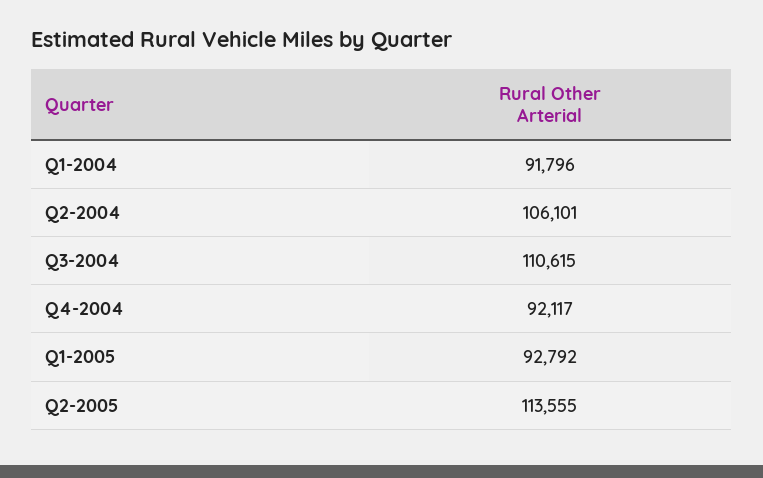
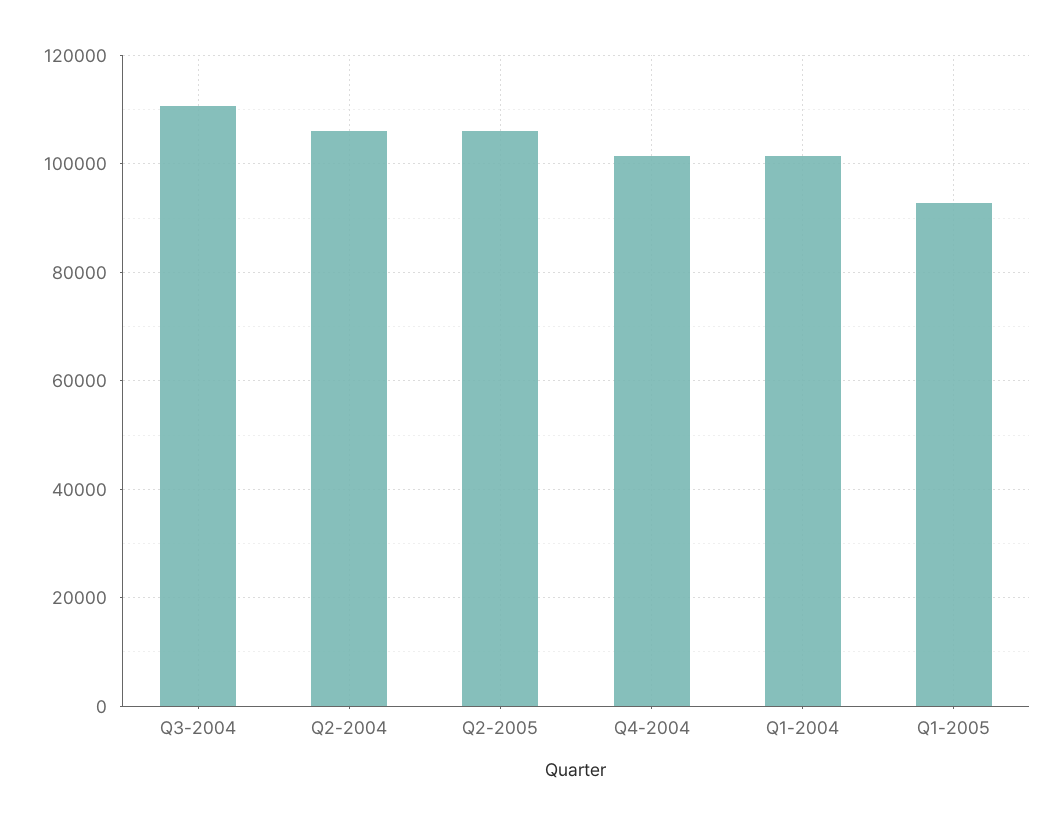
Q1-2004: 91796 -> 102000
Q4-2004: 92117 -> 102000
Q2-2005: 113555 -> 106000

